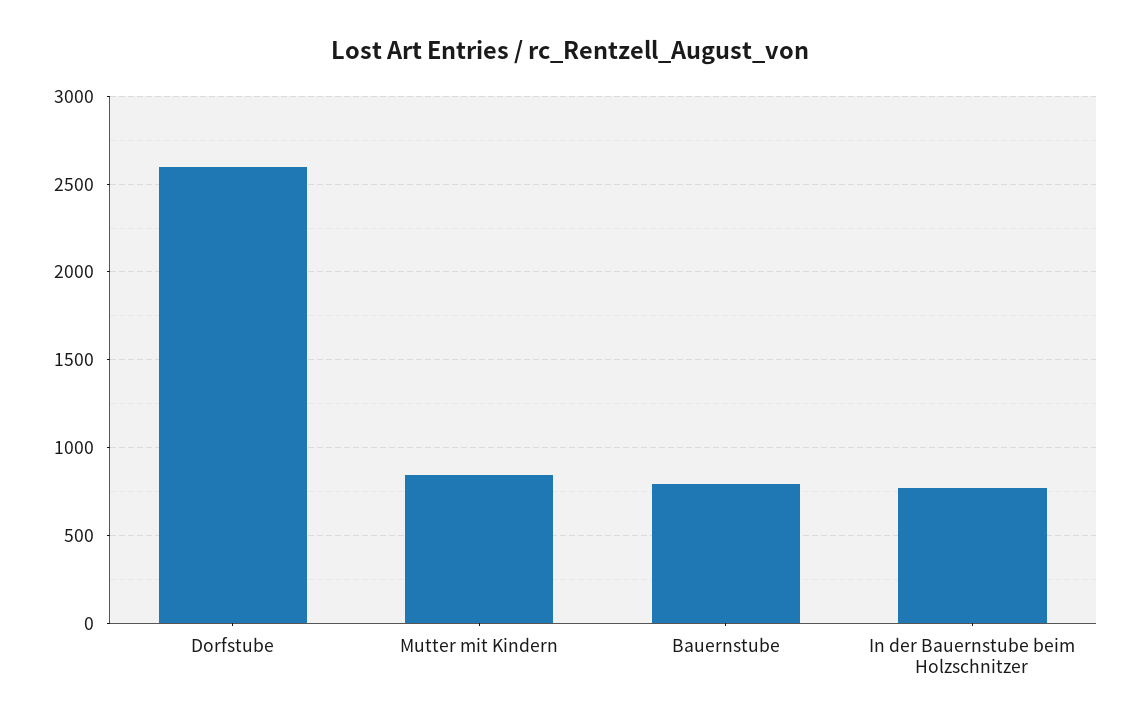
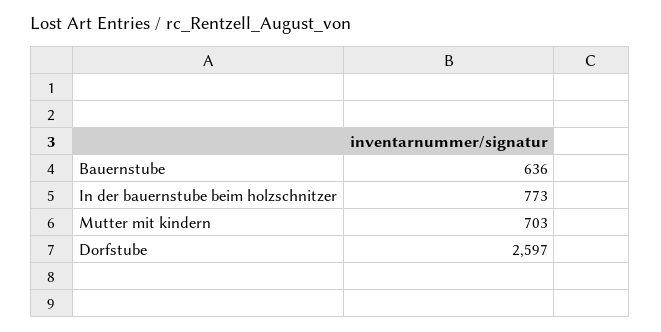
Mutter mit Kindern: 850 -> 703
Bauernstube: 800 -> 636

